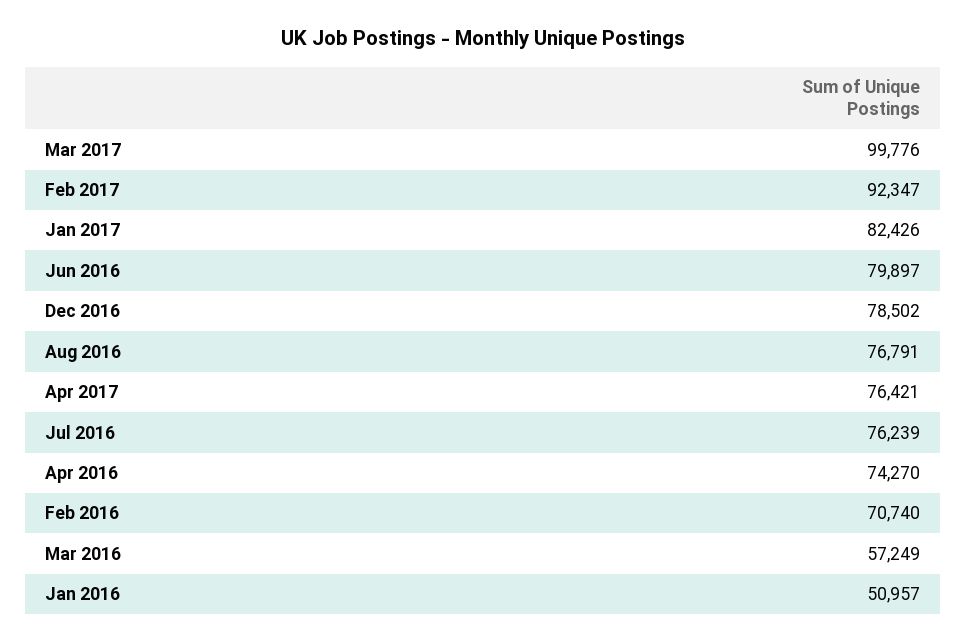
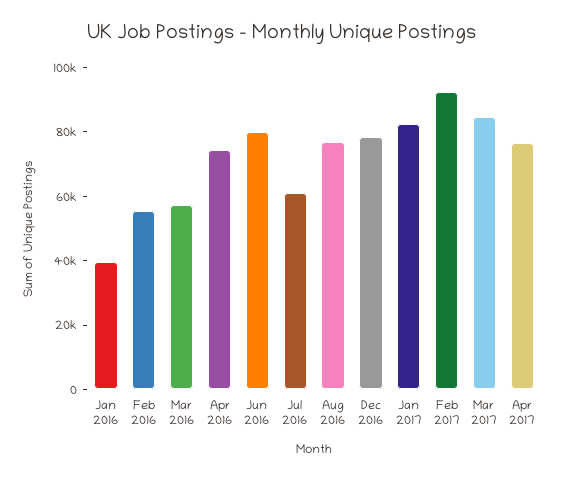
Mar 2017: 99776 -> 85000
Jul 2016: 76239 -> 60000
Feb 2016: 70740 -> 55000
Jan 2016: 50957 -> 40000

